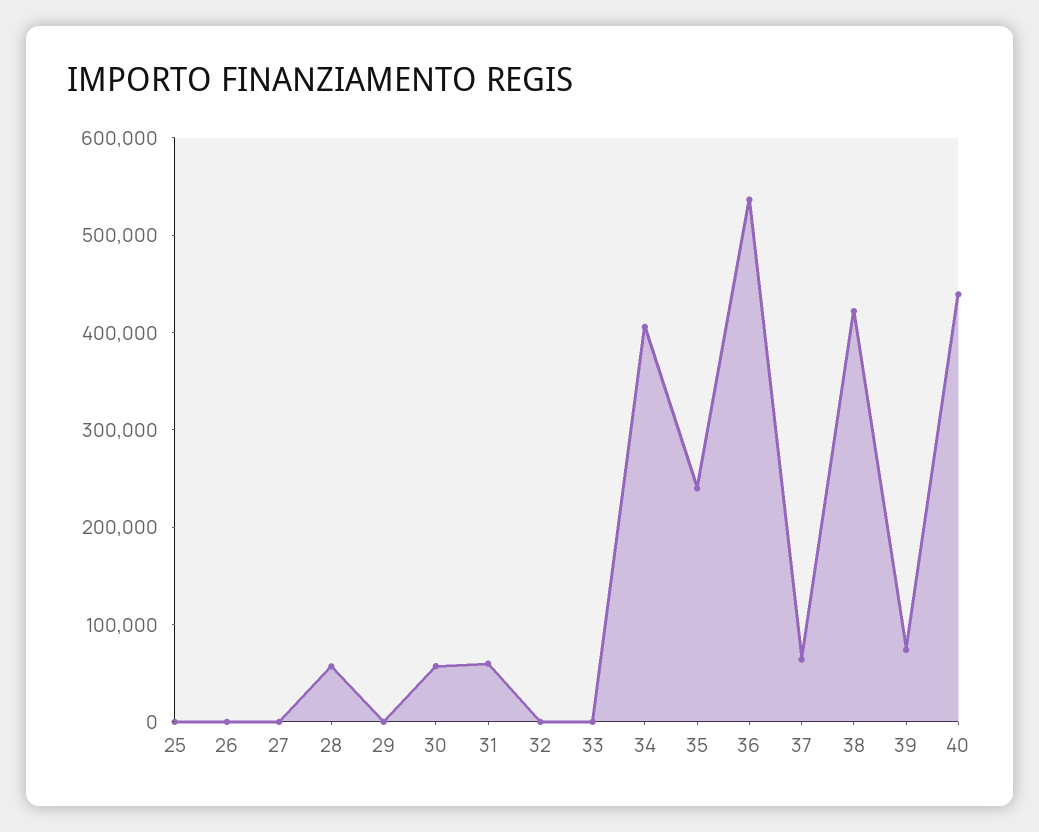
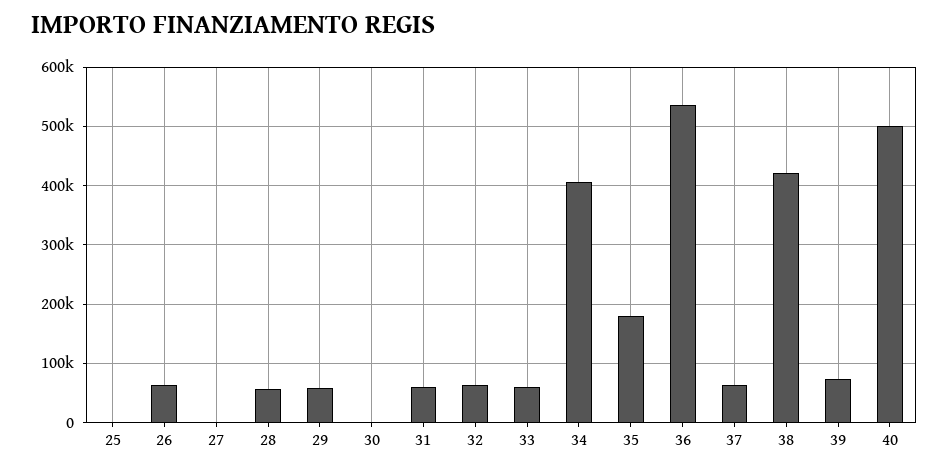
26: 0 -> 60000
29: 0 -> 60000
30: 60000 -> 0
32: 0 -> 60000
33: 0 -> 60000
35: 240000 -> 180000
40: 440000 -> 500000

